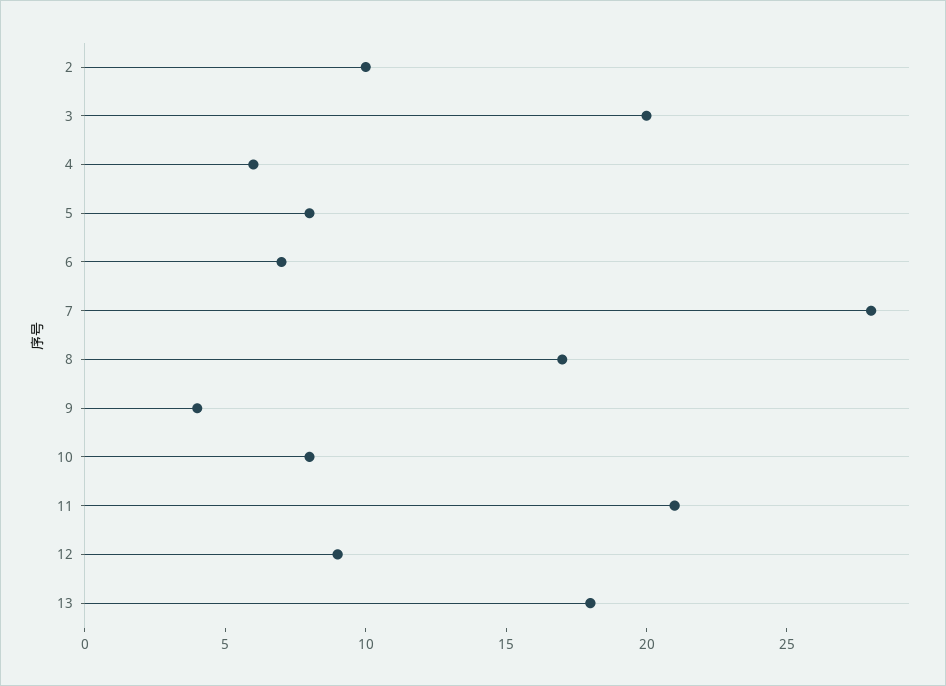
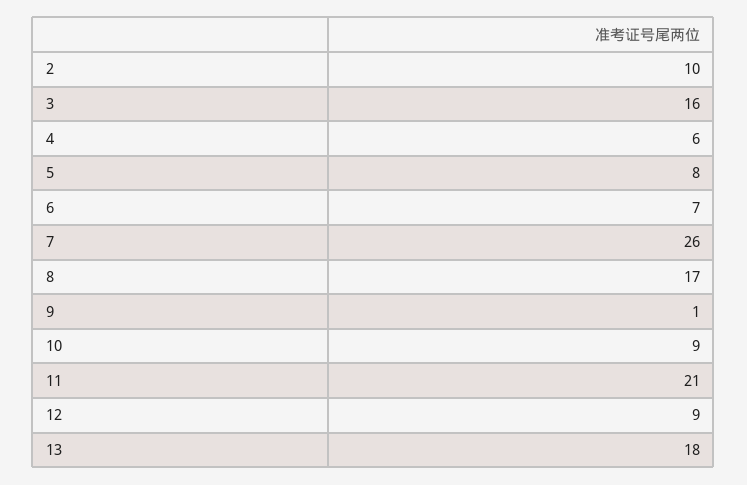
3: 20 -> 16
7: 28 -> 26
9: 4 -> 1
10: 8 -> 9

